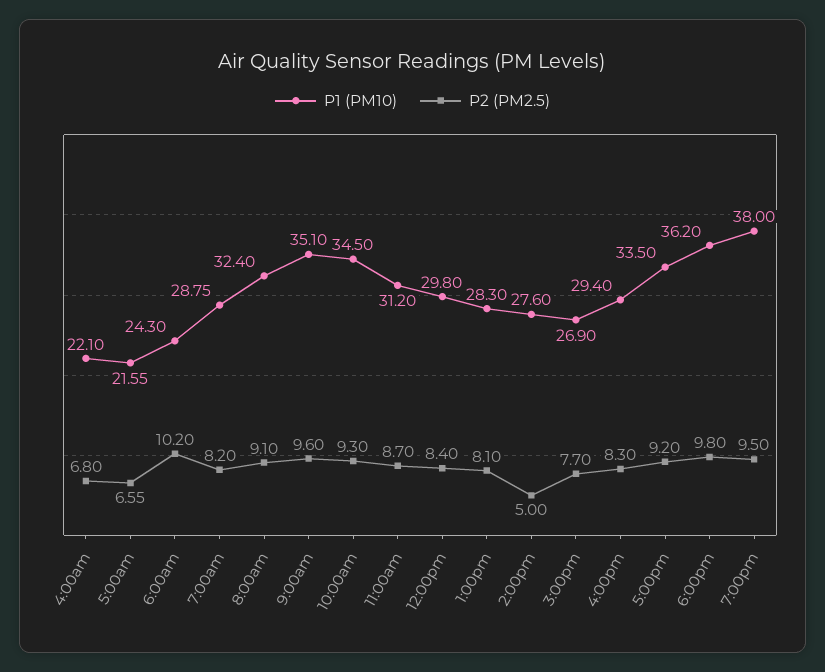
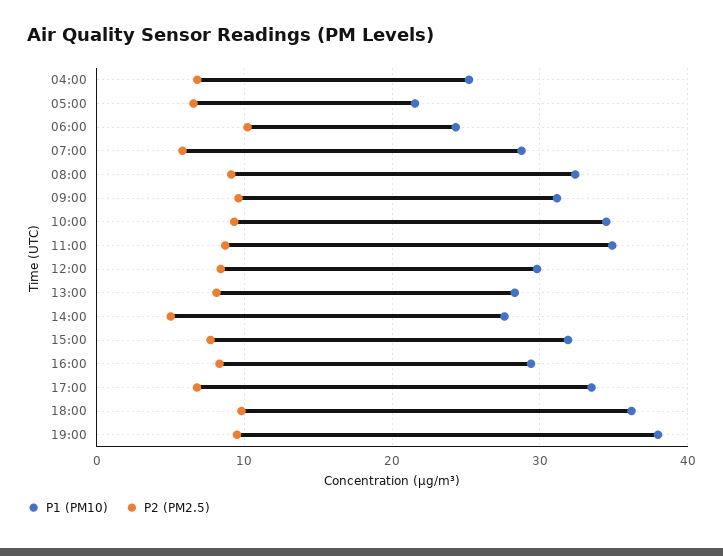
P1 (PM10), 4:00am: 22.1 -> 25
P2 (PM2.5), 7:00am: 8.2 -> 6
P1 (PM10), 9:00am: 35.1 -> 31
P1 (PM10), 11:00am: 31.2 -> 35
P1 (PM10), 3:00pm: 26.9 -> 32
P2 (PM2.5), 5:00pm: 9.2 -> 7

